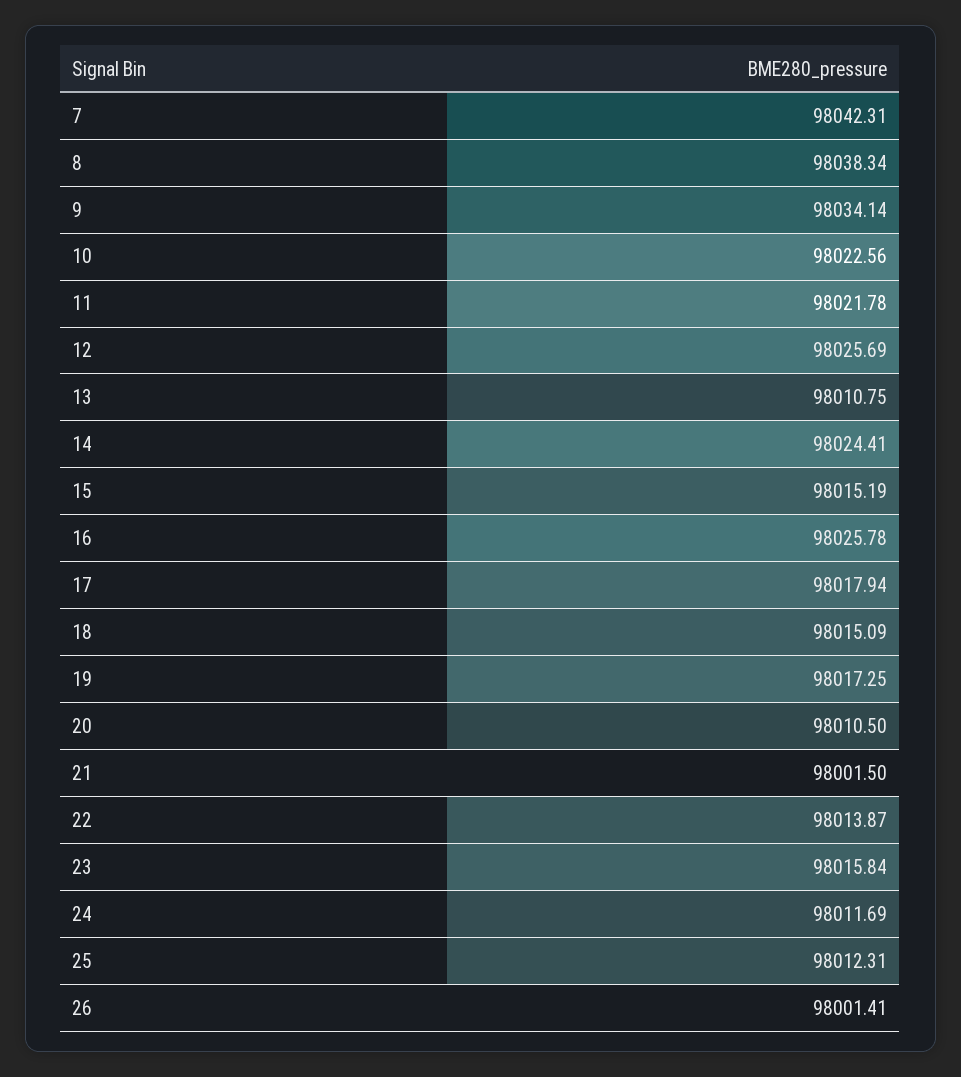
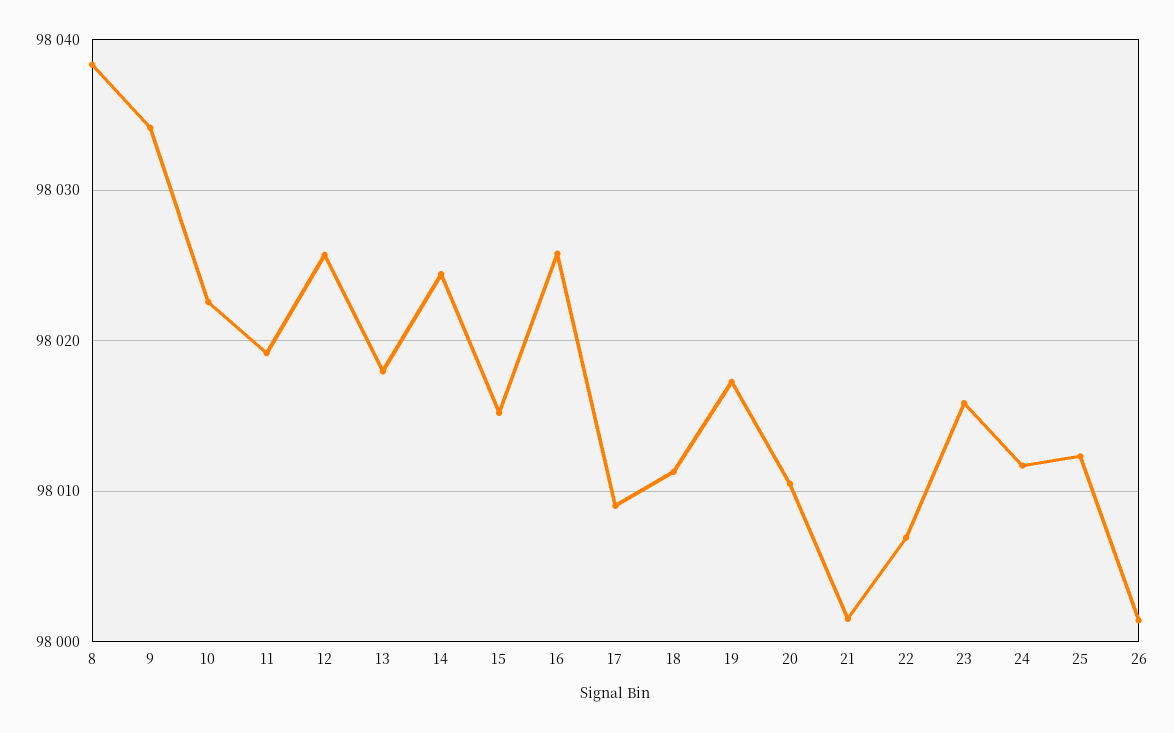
7: 98042.31 -> none
11: 98021.78 -> 98019
13: 98010.75 -> 98018
17: 98017.94 -> 98009
18: 98015.09 -> 98011
22: 98013.87 -> 98007

